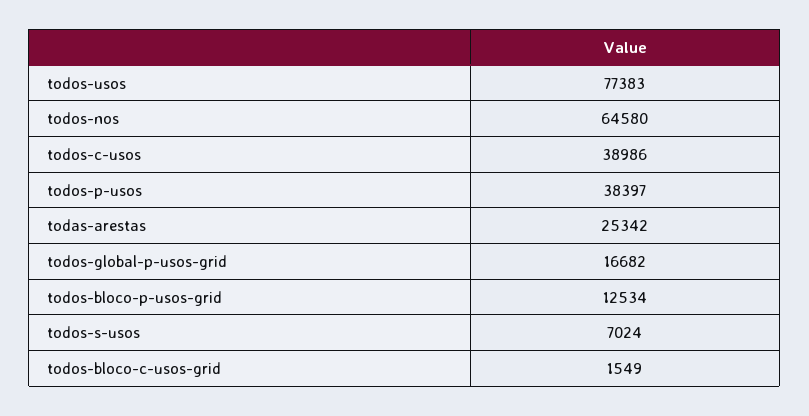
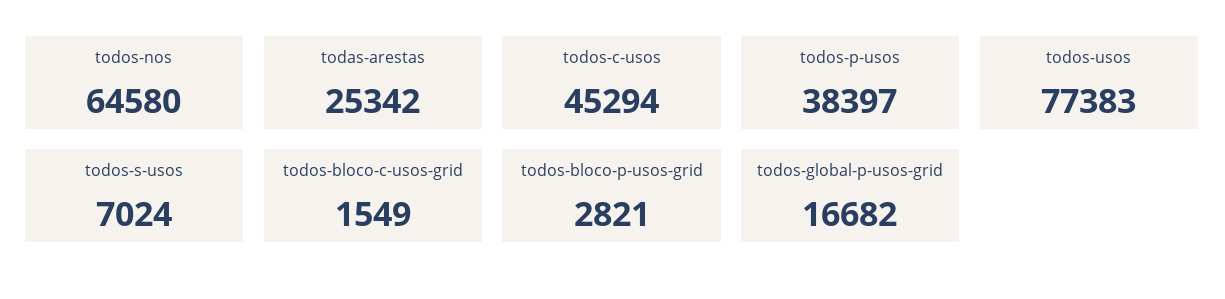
todos-c-usos: 38986 -> 45294
todos-bloco-p-usos-grid: 12534 -> 2821

